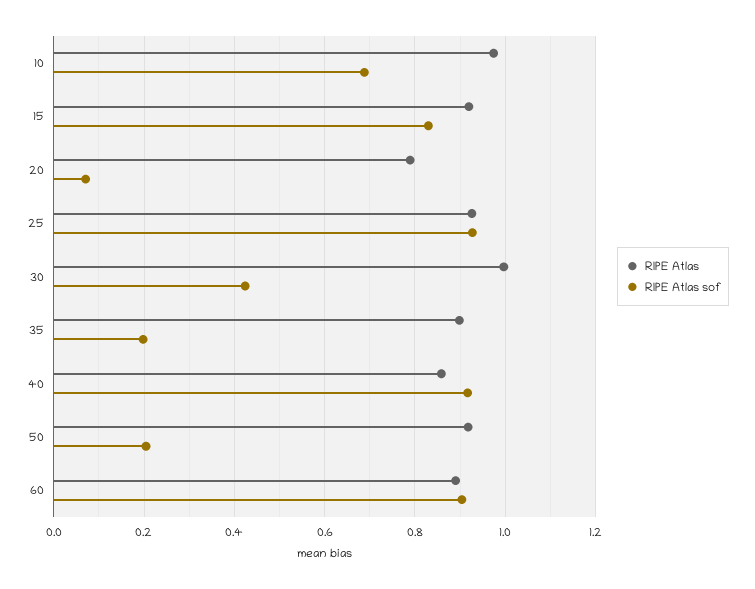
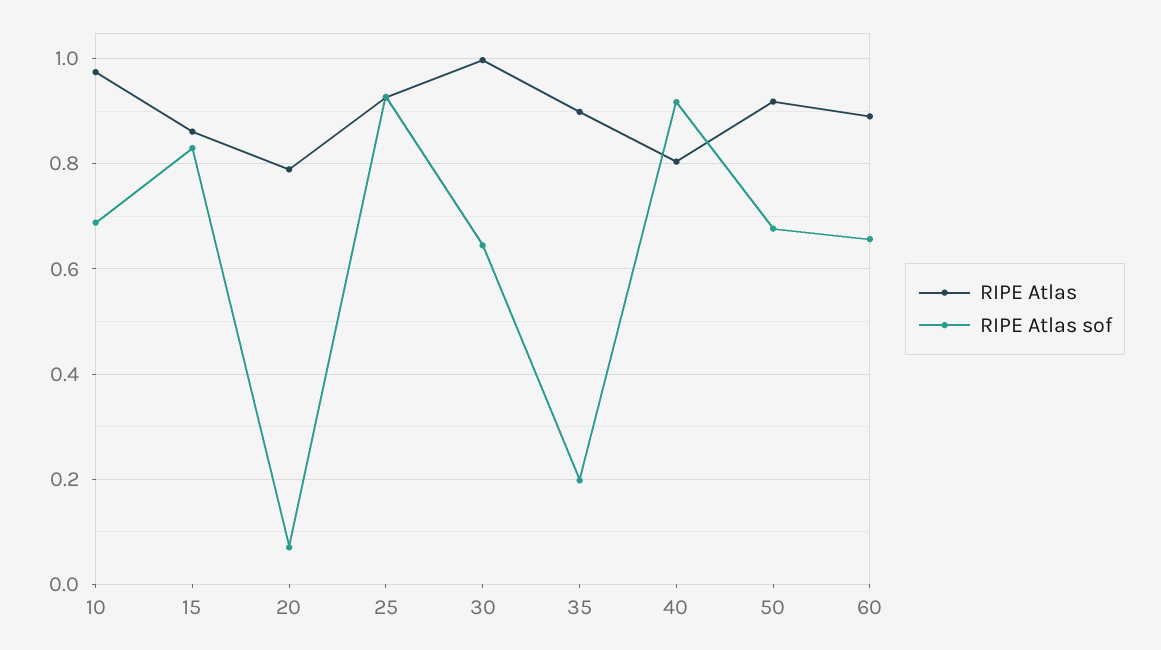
RIPE Atlas, 15: 0.92 -> 0.86
RIPE Atlas sof, 30: 0.42 -> 0.64
RIPE Atlas, 40: 0.86 -> 0.8
RIPE Atlas sof, 50: 0.2 -> 0.68
RIPE Atlas sof, 60: 0.9 -> 0.66

